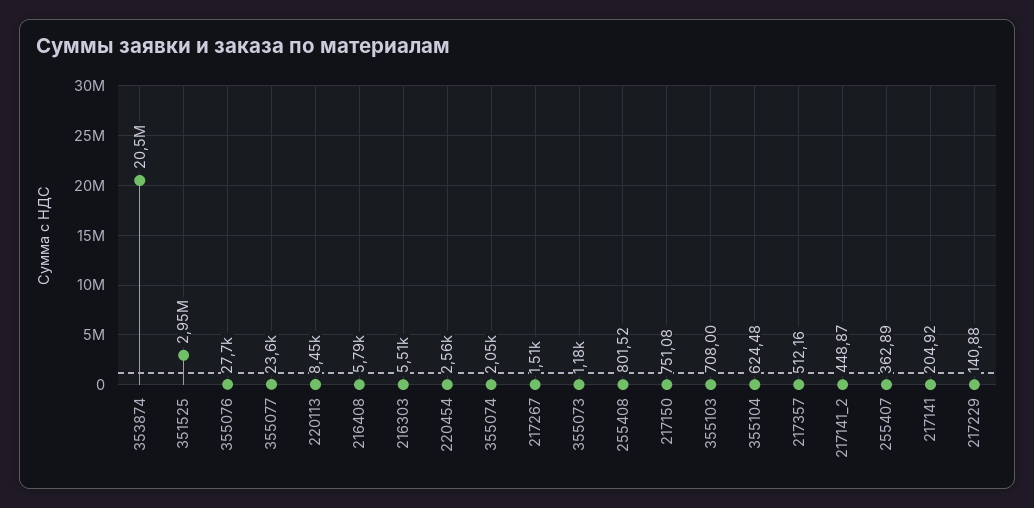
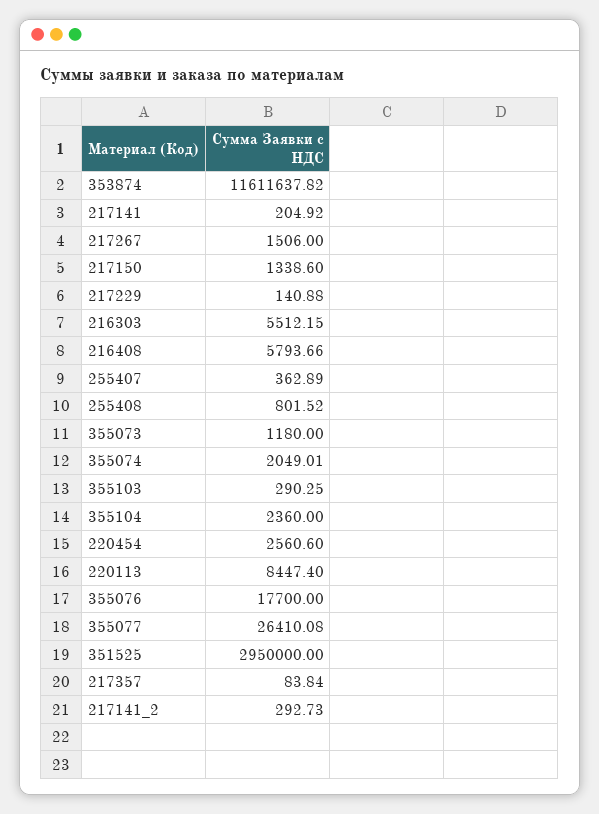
353874: 20500000 -> 11611637.82
355076: 27700 -> 17700
355077: 23600 -> 26410.08
217150: 751.08 -> 1338.6
355103: 708 -> 290.25
355104: 624.48 -> 2360
217357: 512.16 -> 83.84
217141_2: 448.87 -> 292.73

